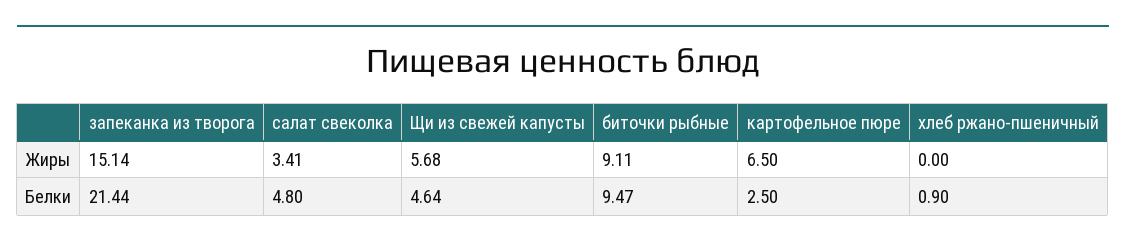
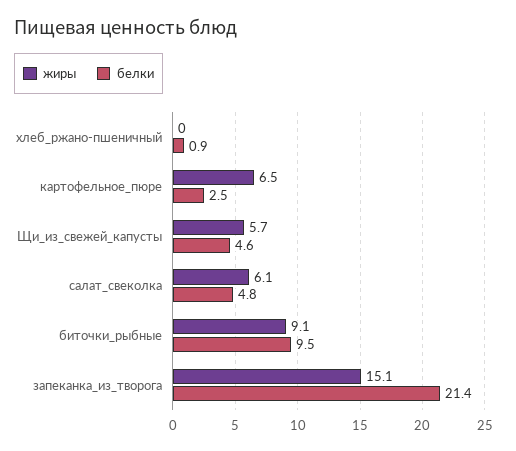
Жиры, салат свеколка: 3.41 -> 6.1

